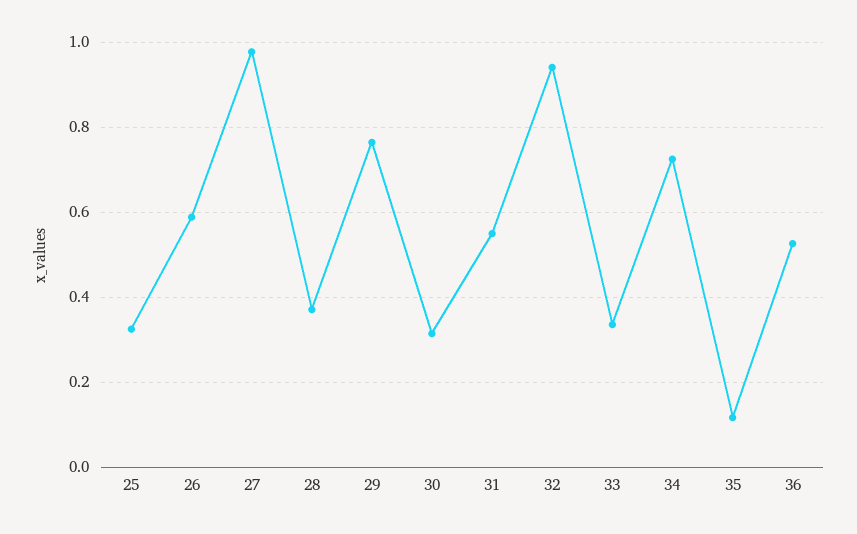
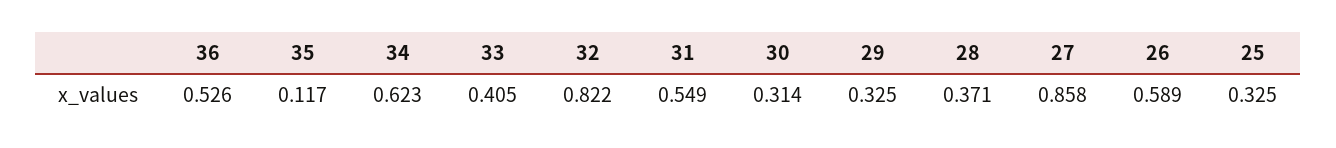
27: 0.98 -> 0.858
29: 0.76 -> 0.325
32: 0.94 -> 0.822
33: 0.34 -> 0.405
34: 0.72 -> 0.623

